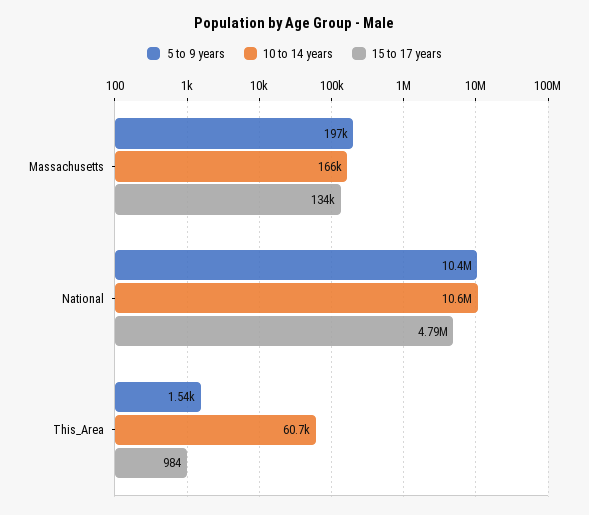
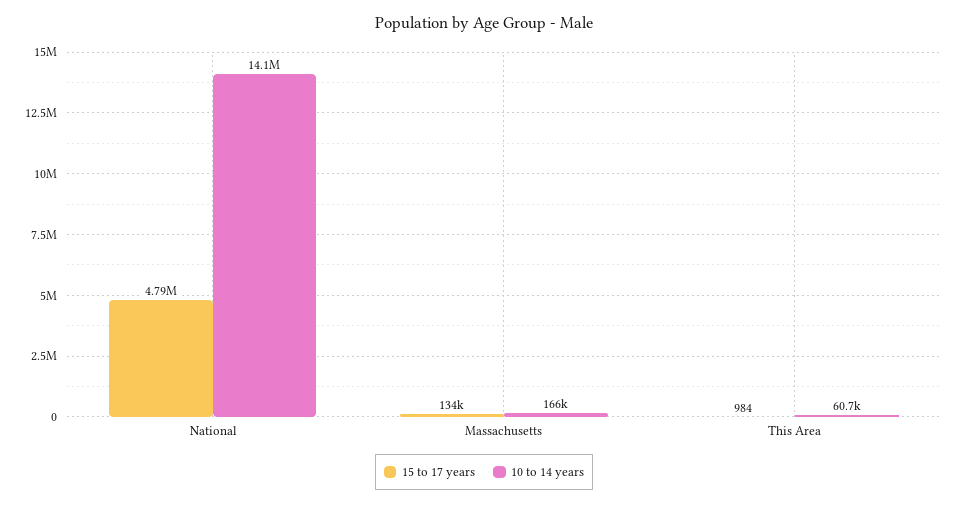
5 to 9 years, Massachusetts: 197000 -> none
5 to 9 years, National: 10400000 -> none
10 to 14 years, National: 10600000 -> 14100000
5 to 9 years, This_Area: 1540 -> none

